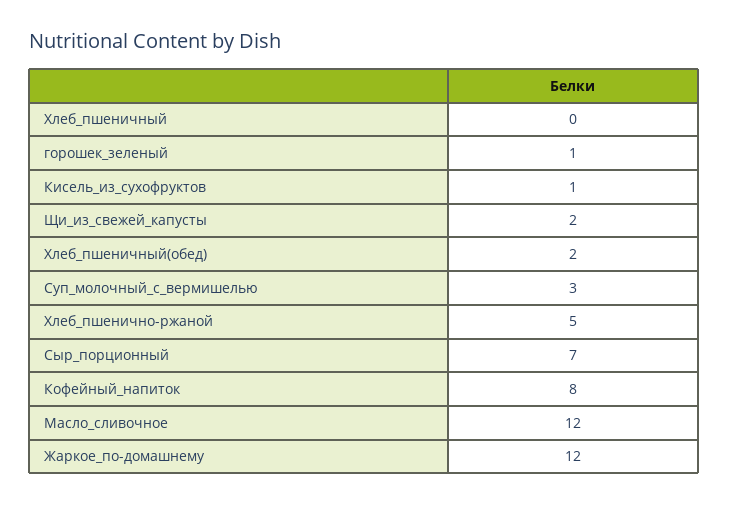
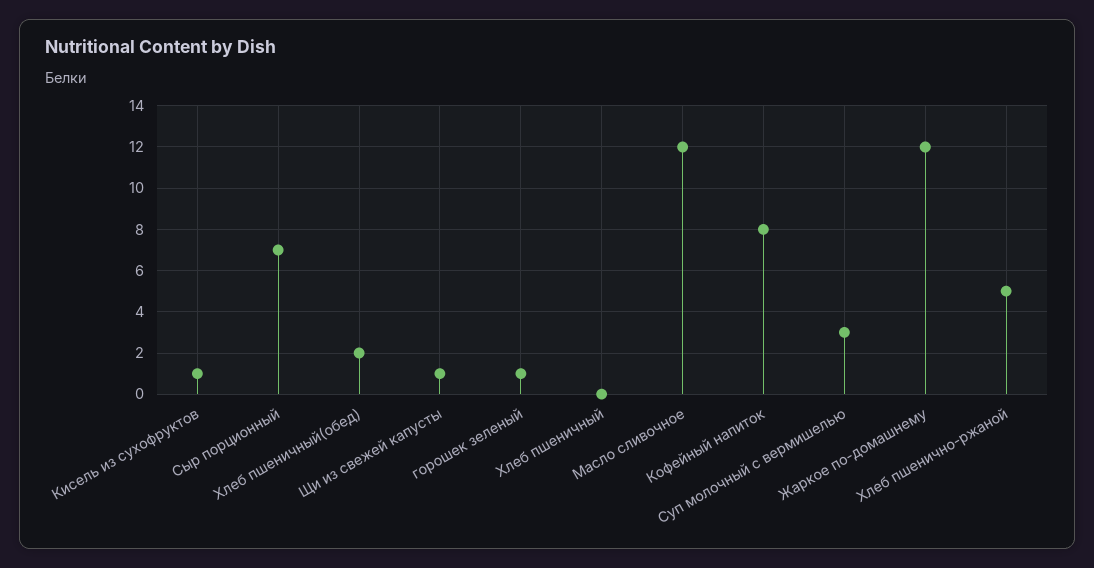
Щи_из_свежей_капусты: 2 -> 1

